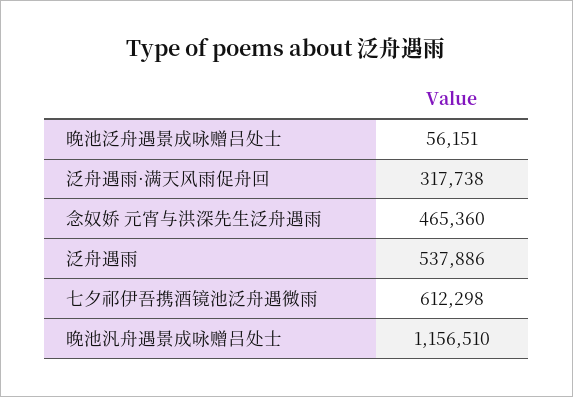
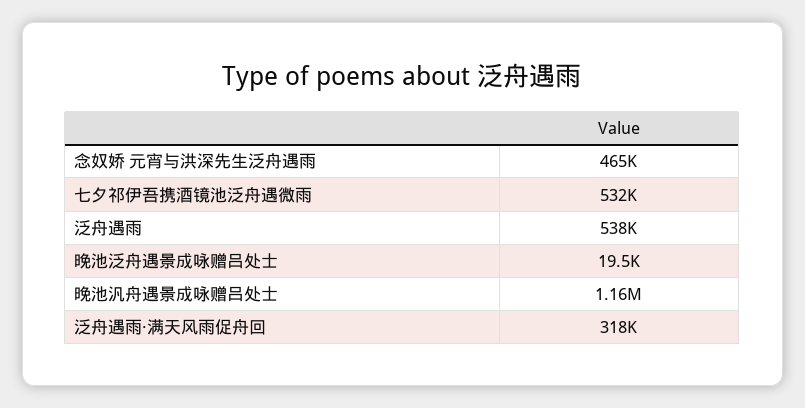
晚池泛舟遇景成咏赠吕处士: 56151 -> 19500
七夕祁伊吾携酒镜池泛舟遇微雨: 612298 -> 532000

